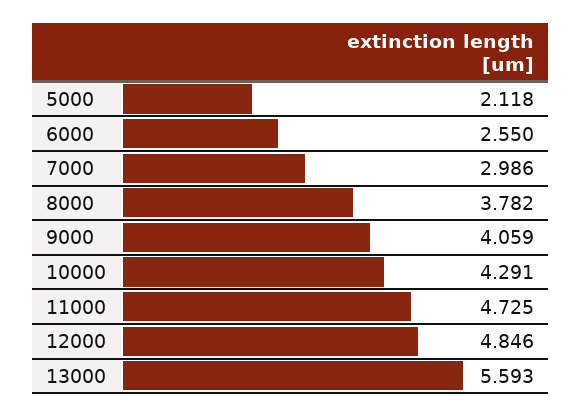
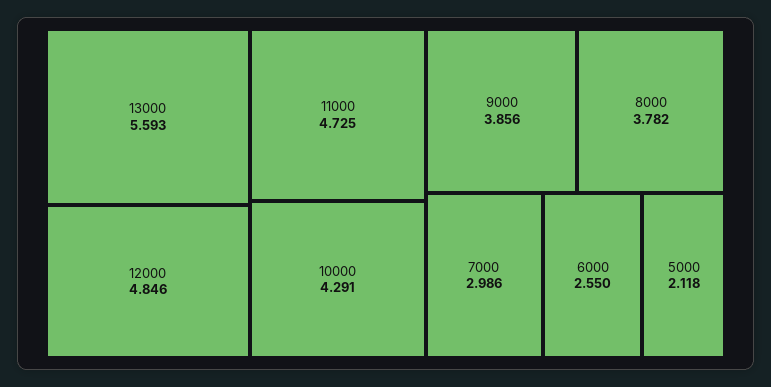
9000: 4.059 -> 3.856

